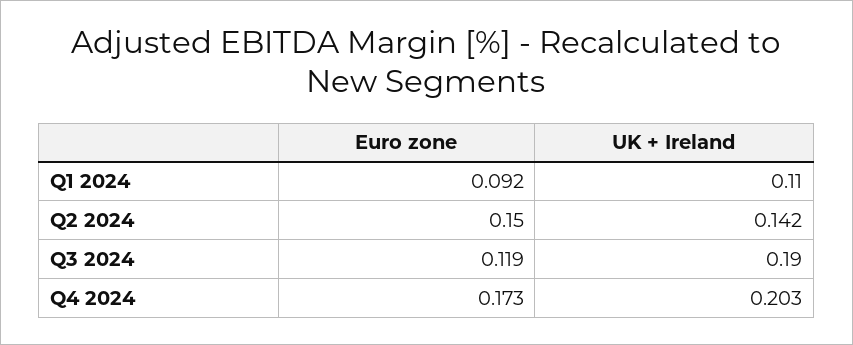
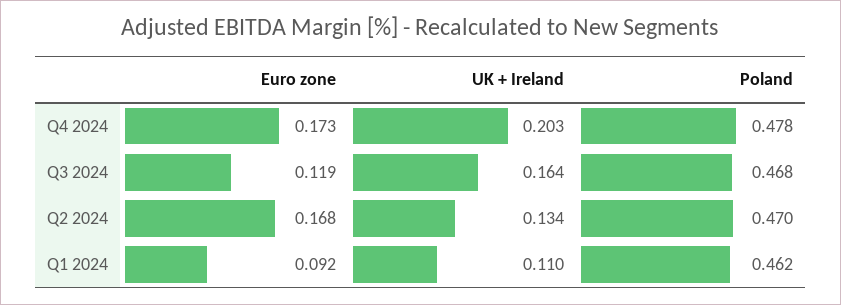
Euro zone, Q2 2024: 0.15 -> 0.168
UK + Ireland, Q2 2024: 0.142 -> 0.134
UK + Ireland, Q3 2024: 0.19 -> 0.164
Poland, Q4 2024: none -> 0.478
Poland, Q3 2024: none -> 0.468
Poland, Q2 2024: none -> 0.47
Poland, Q1 2024: none -> 0.462

